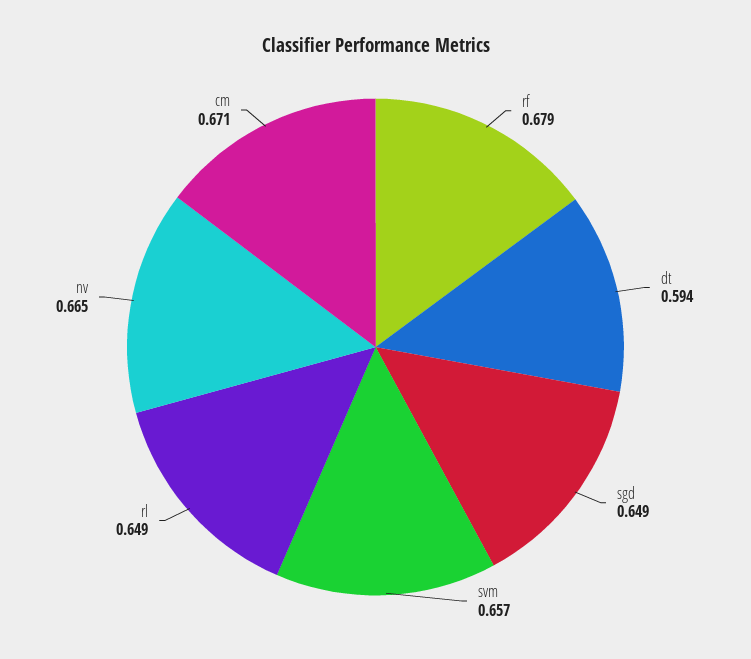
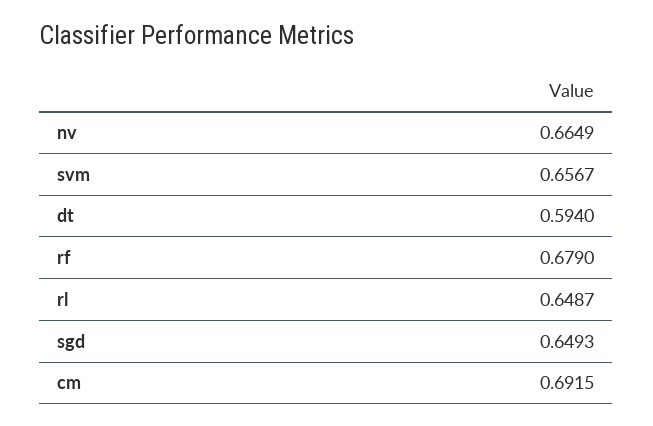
cm: 0.671 -> 0.6915

